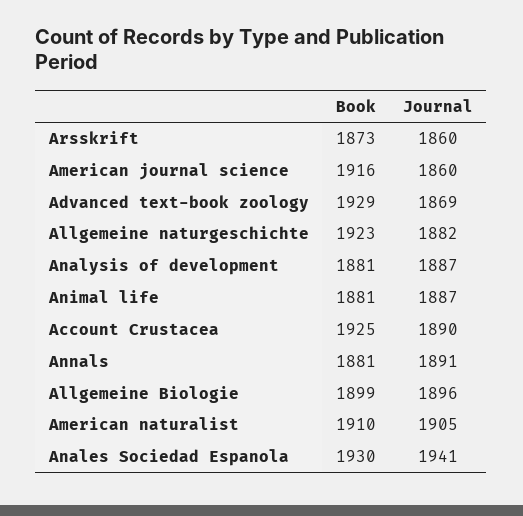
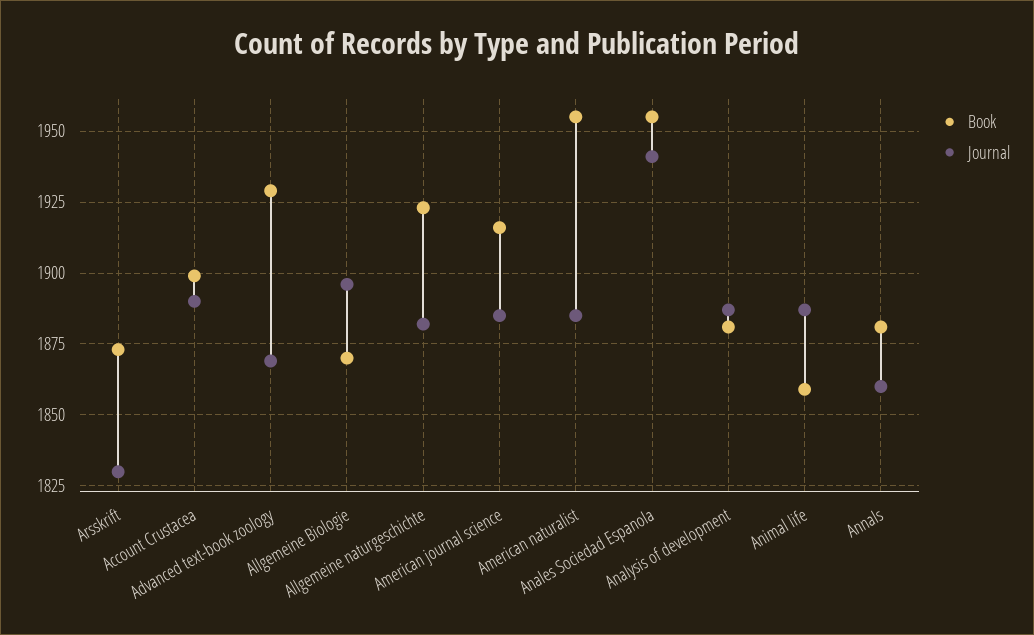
Journal, Arsskrift: 1860 -> 1830
Journal, American journal science: 1860 -> 1885
Book, Animal life: 1881 -> 1860
Book, Account Crustacea: 1925 -> 1900
Journal, Annals: 1891 -> 1860
Book, Allgemeine Biologie: 1899 -> 1870
Book, American naturalist: 1910 -> 1955
Journal, American naturalist: 1905 -> 1885
Book, Anales Sociedad Espanola: 1930 -> 1955

